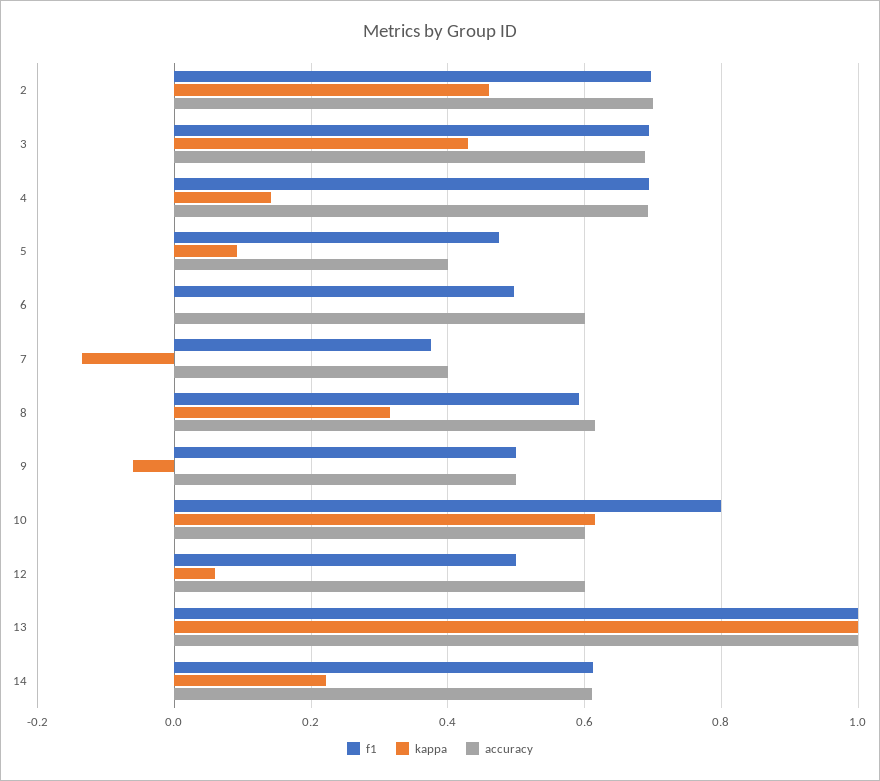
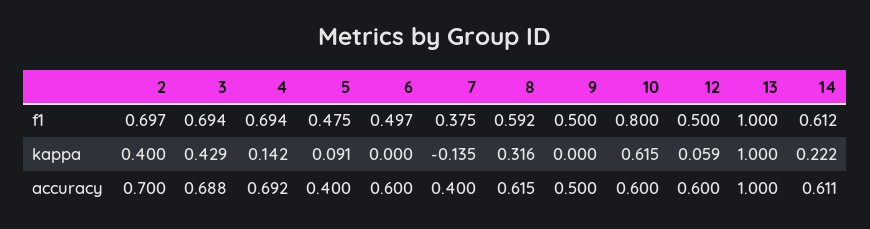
kappa, 2: 0.46 -> 0.4
kappa, 9: -0.06 -> 0

